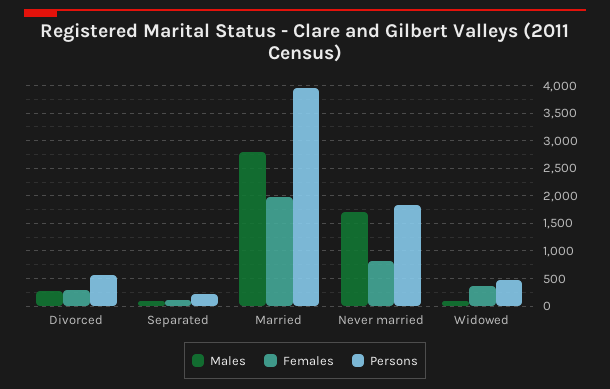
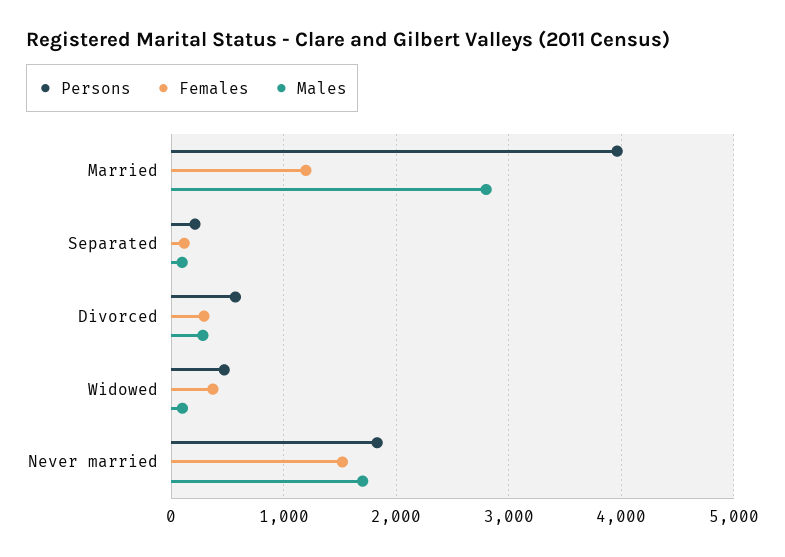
Females, Married: 2000 -> 1200
Females, Never married: 750 -> 1500

